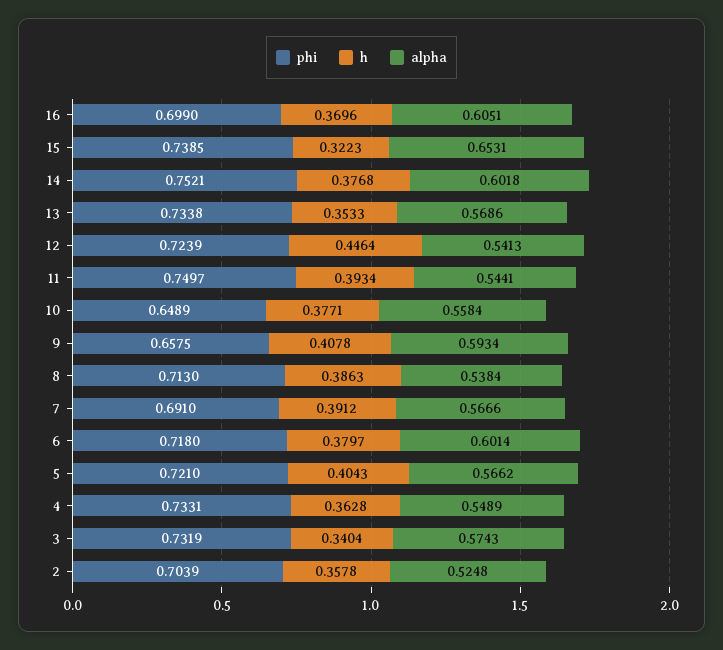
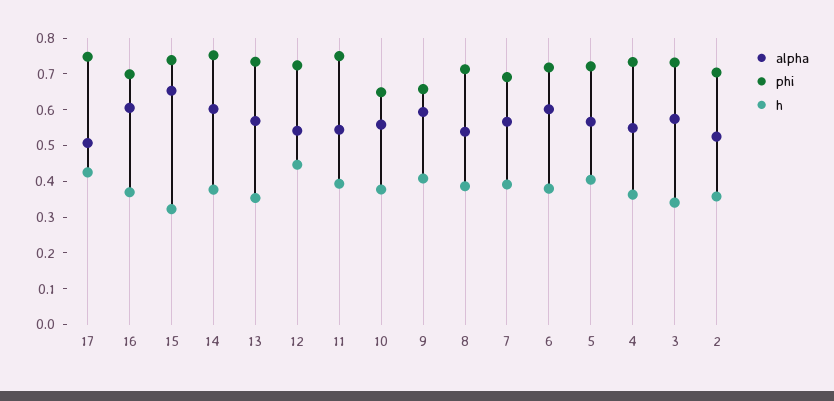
alpha, 17: none -> 0.5
phi, 17: none -> 0.75
h, 17: none -> 0.425

